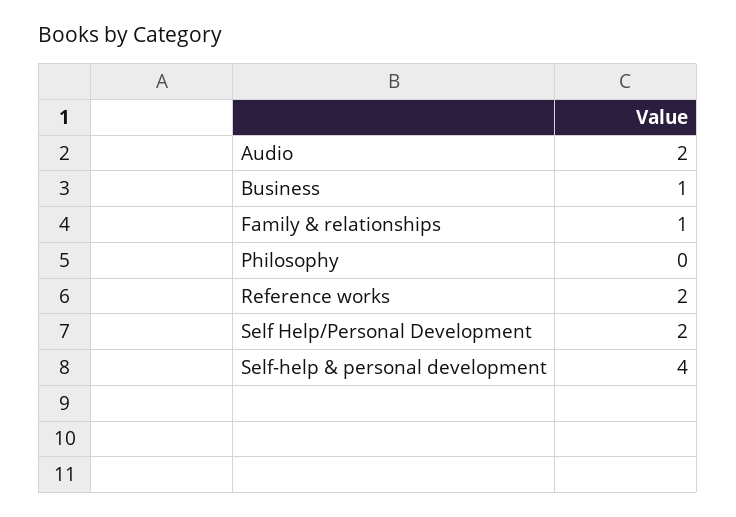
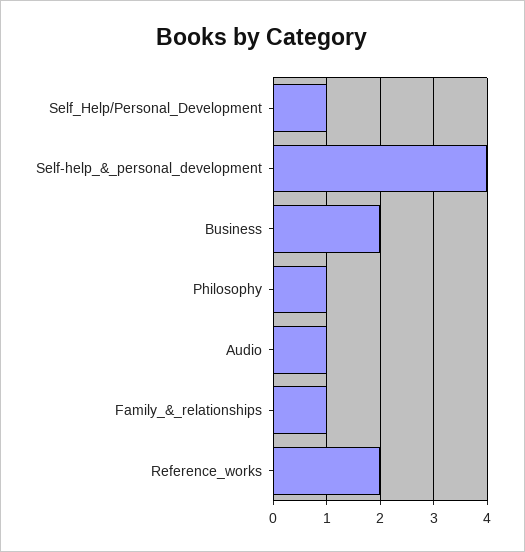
Audio: 2 -> 1
Business: 1 -> 2
Philosophy: 0 -> 1
Self Help/Personal Development: 2 -> 1

